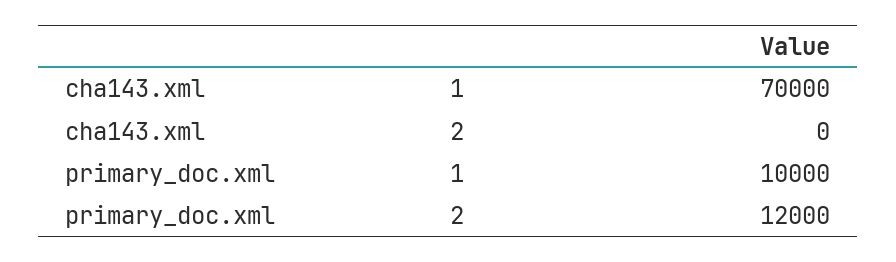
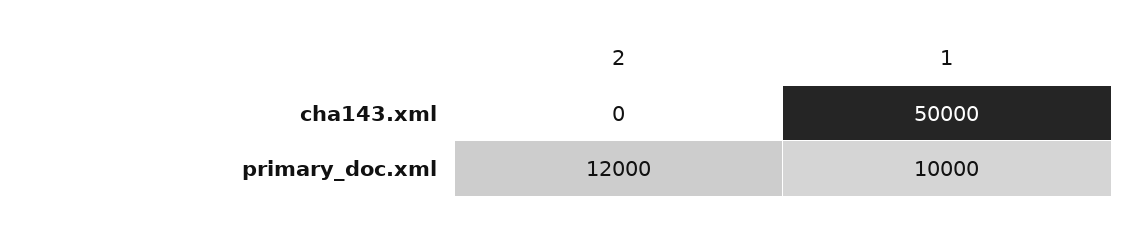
cha143.xml, 1: 70000 -> 50000

